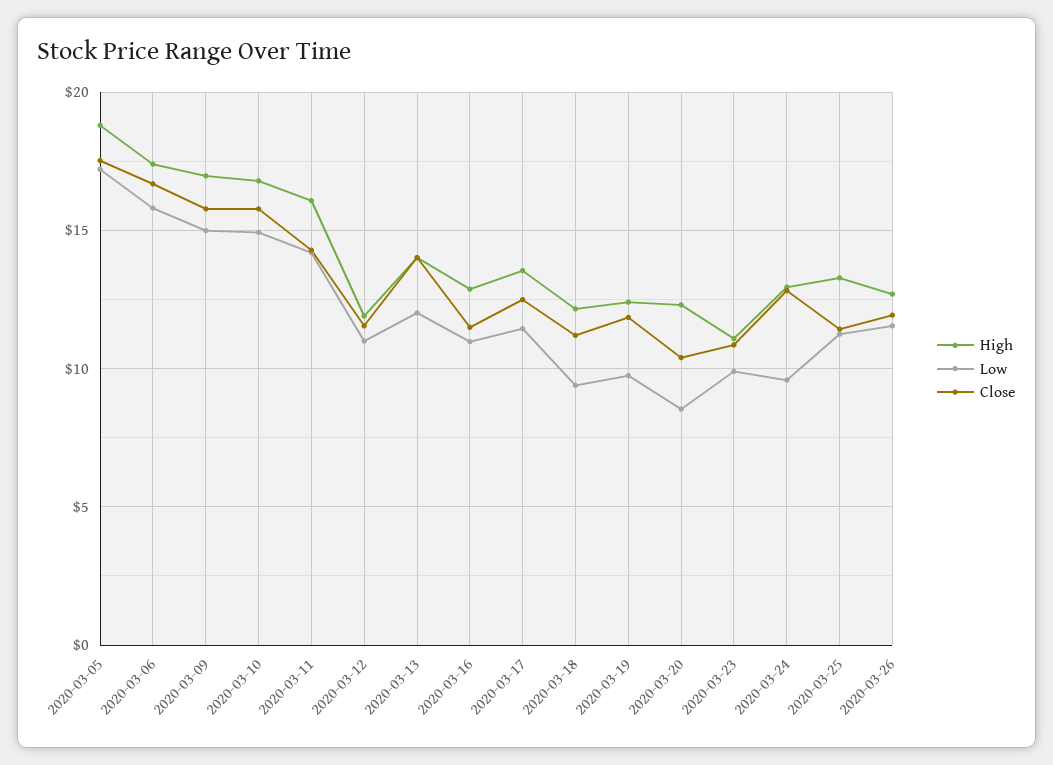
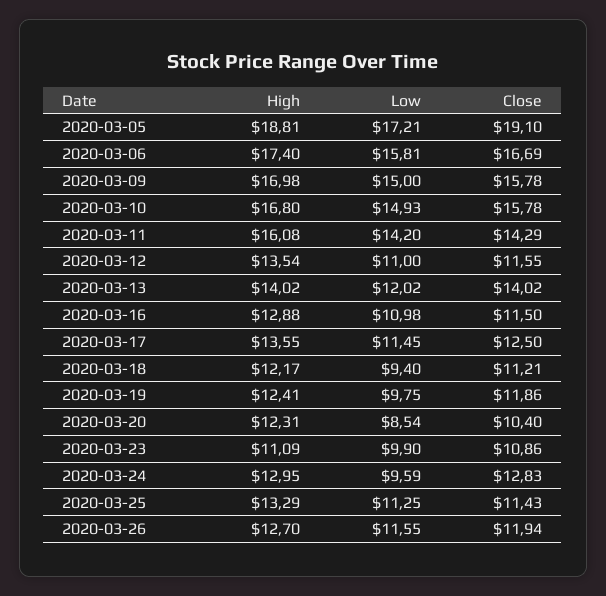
Close, 2020-03-05: 17.5 -> 19.1
High, 2020-03-12: 12 -> 13.54

